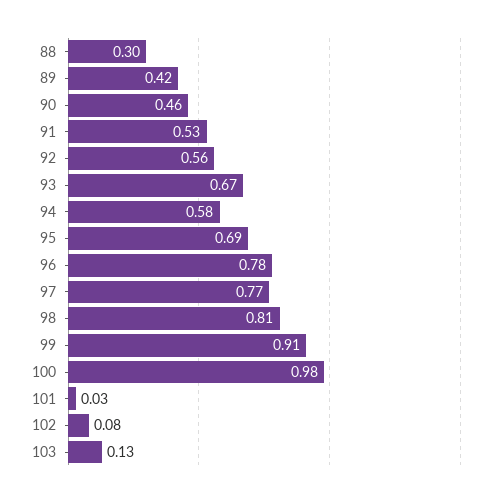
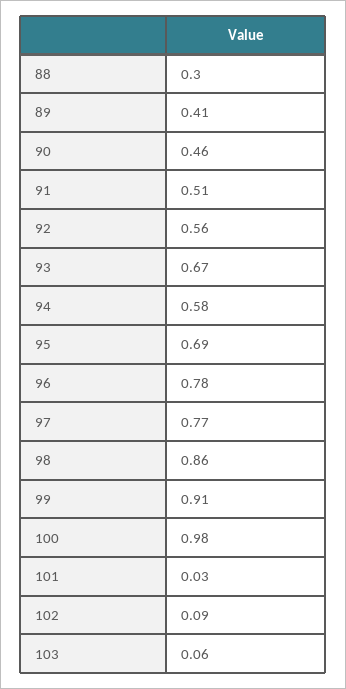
89: 0.42 -> 0.41
91: 0.53 -> 0.51
98: 0.81 -> 0.86
102: 0.08 -> 0.09
103: 0.13 -> 0.06

